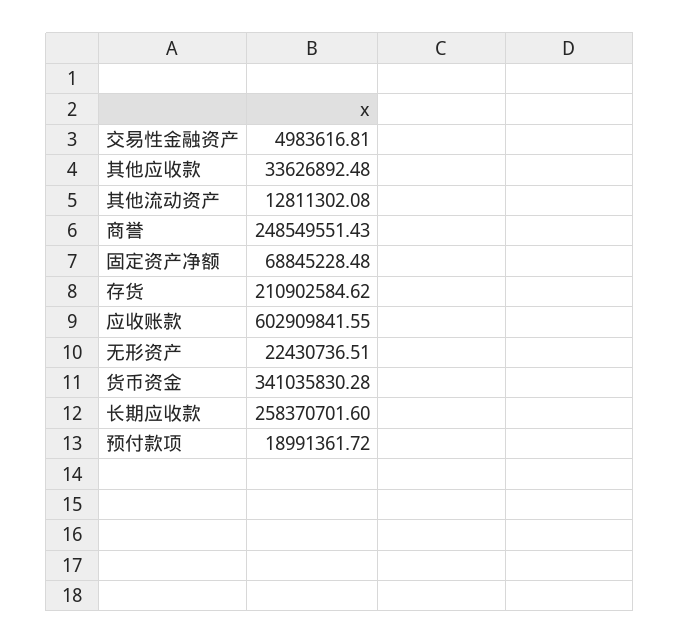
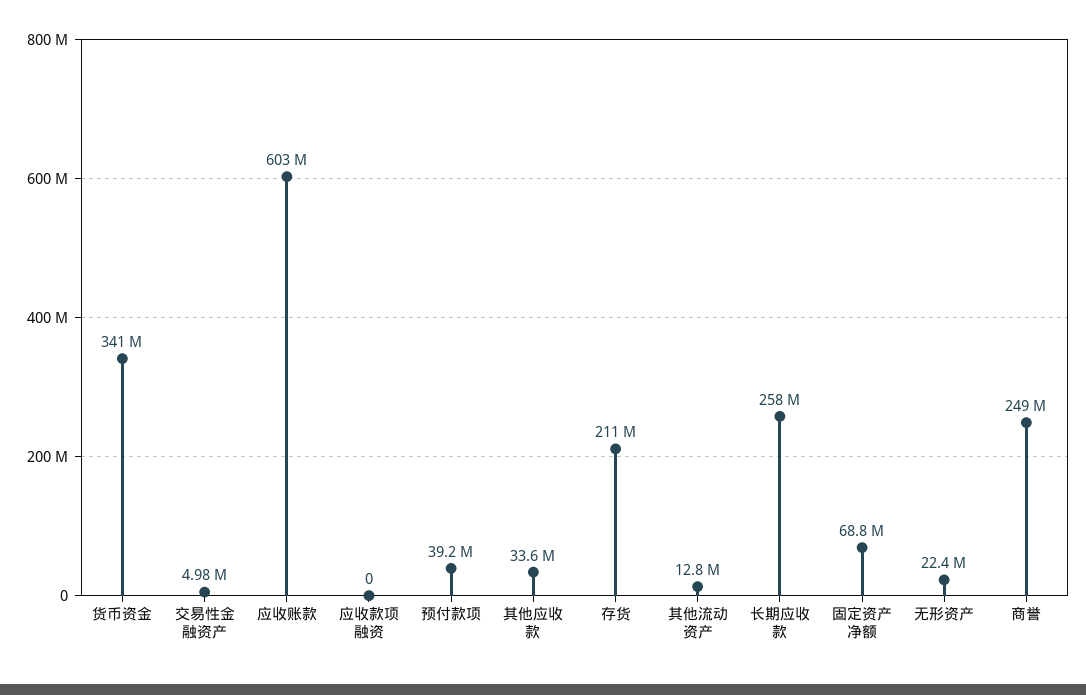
预付款项: 18991361.72 -> 39200000
应收款项融资: none -> 0

